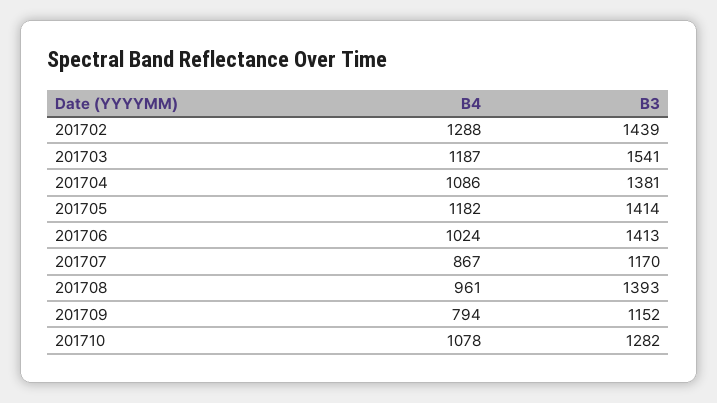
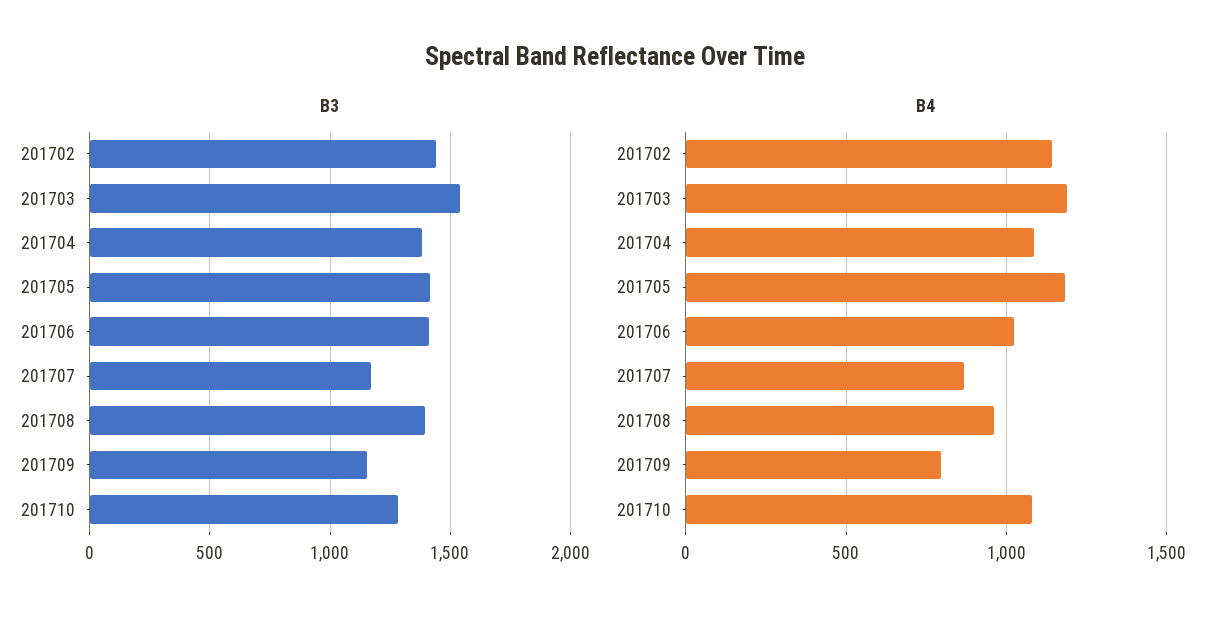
B4, 201702: 1288 -> 1150

